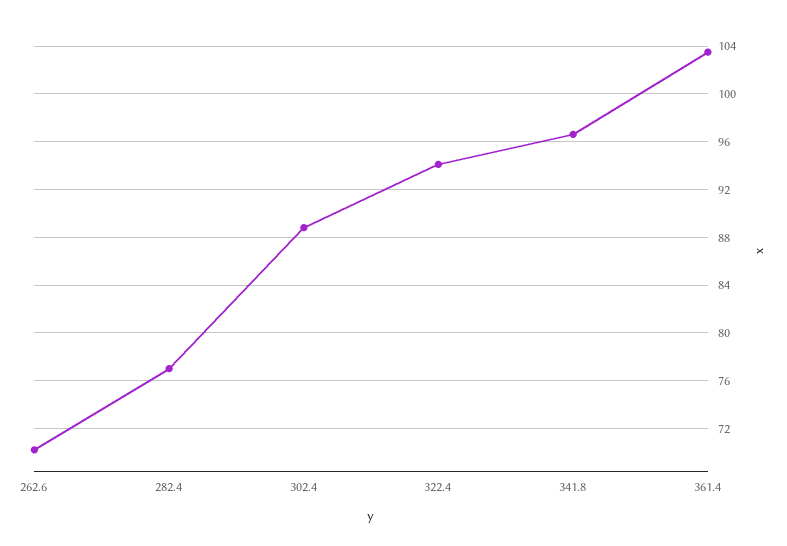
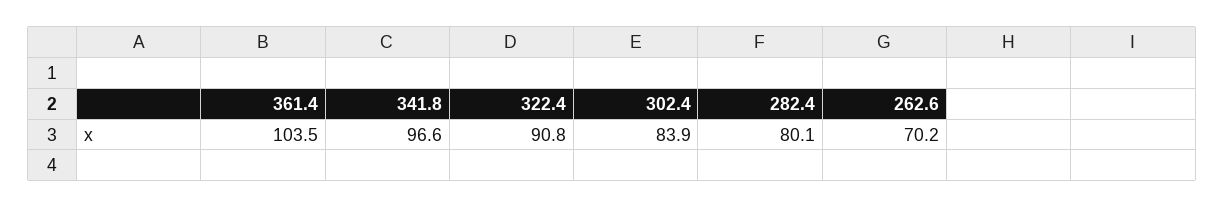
282.4: 77 -> 80.1
302.4: 89 -> 83.9
322.4: 94 -> 90.8

